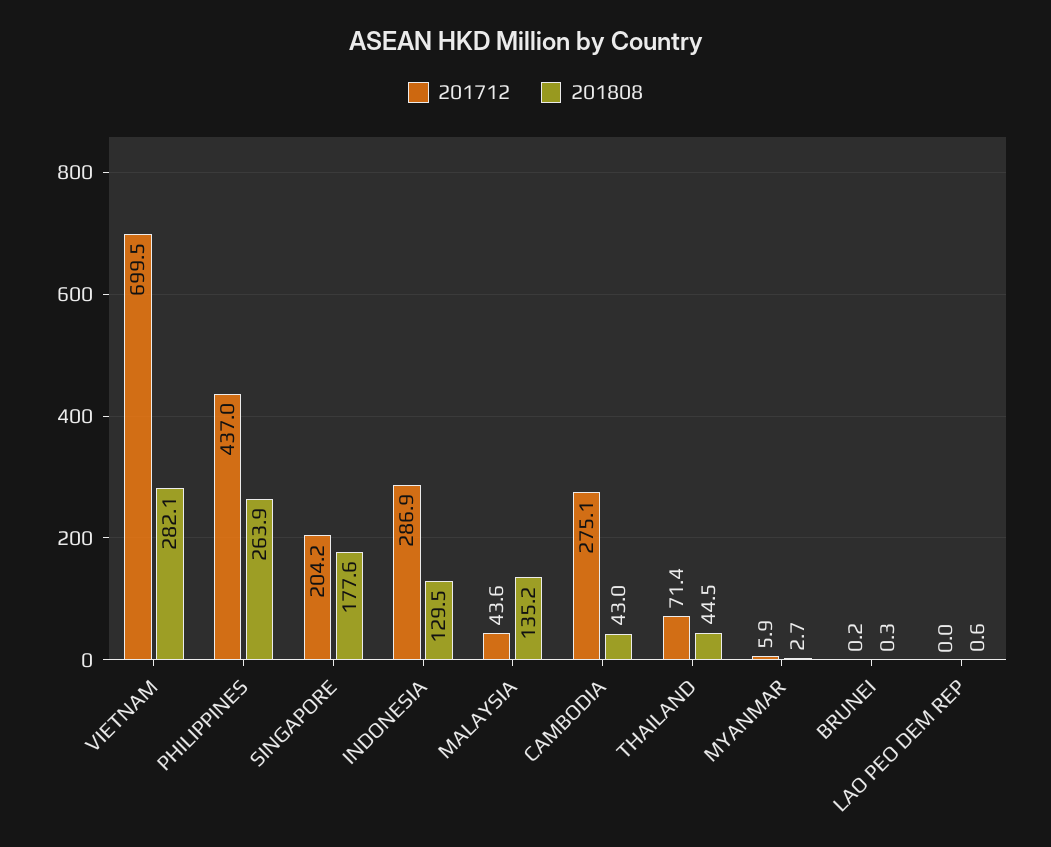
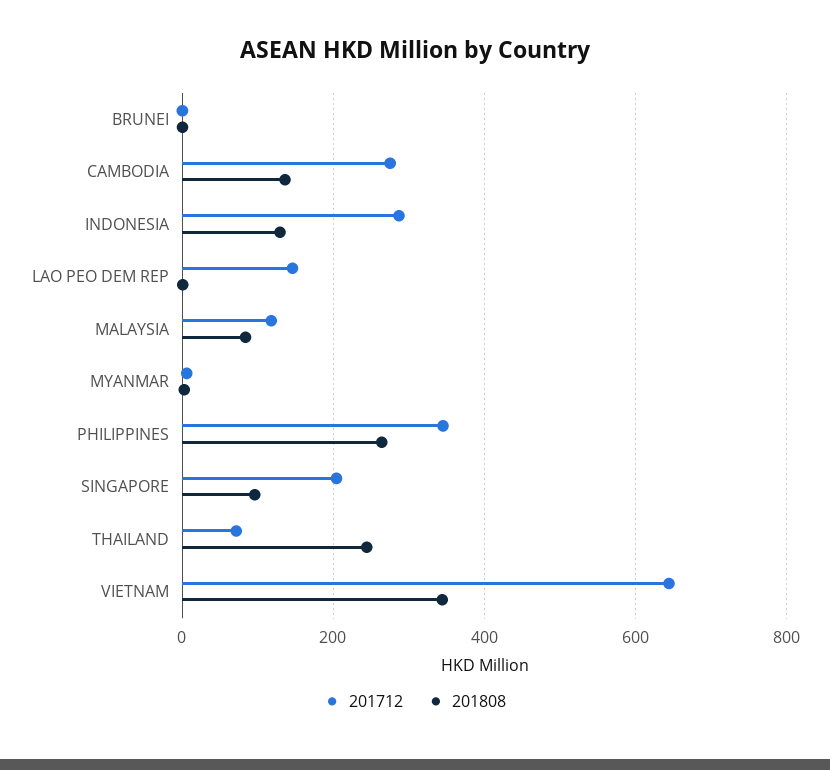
201712, VIETNAM: 699.5 -> 640
201808, VIETNAM: 282.1 -> 340
201712, PHILIPPINES: 437 -> 340
201808, SINGAPORE: 177.6 -> 100
201712, MALAYSIA: 43.6 -> 120
201808, MALAYSIA: 135.2 -> 80
201808, CAMBODIA: 43 -> 140
201808, THAILAND: 44.5 -> 240
201712, LAO PEO DEM REP: 0 -> 140

